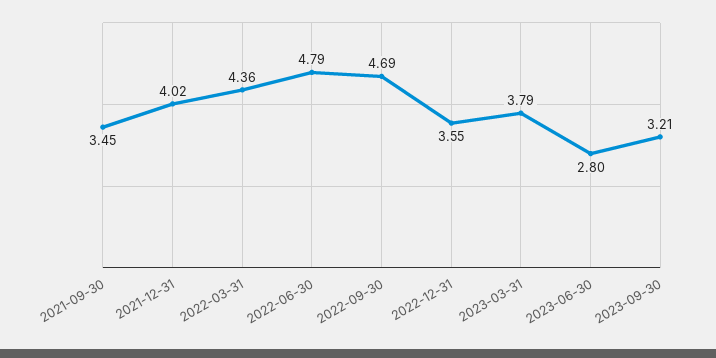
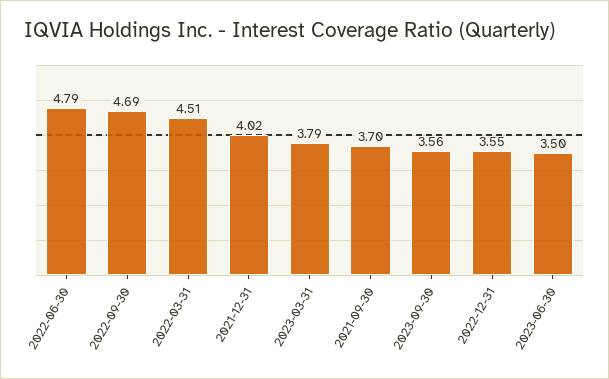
2021-09-30: 3.45 -> 3.7
2022-03-31: 4.36 -> 4.51
2023-06-30: 2.8 -> 3.5
2023-09-30: 3.21 -> 3.56

